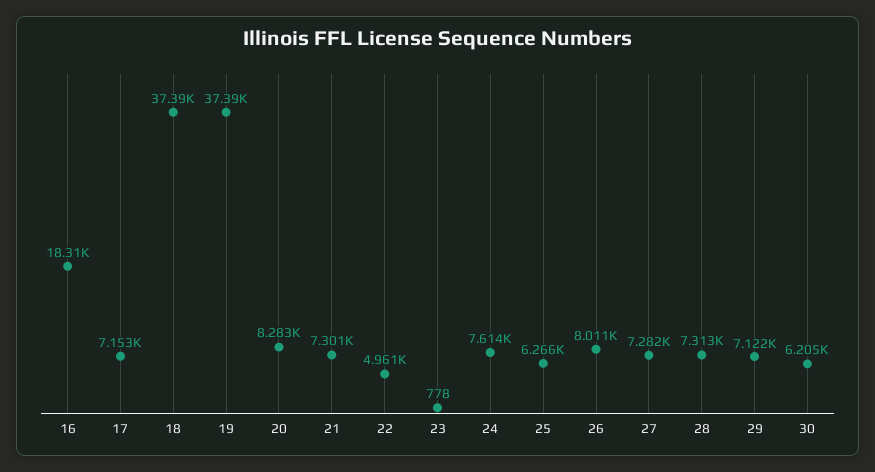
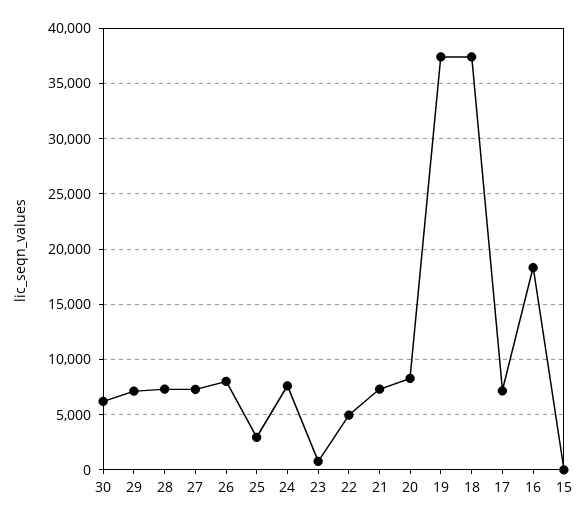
25: 6266 -> 3000
15: none -> 0

